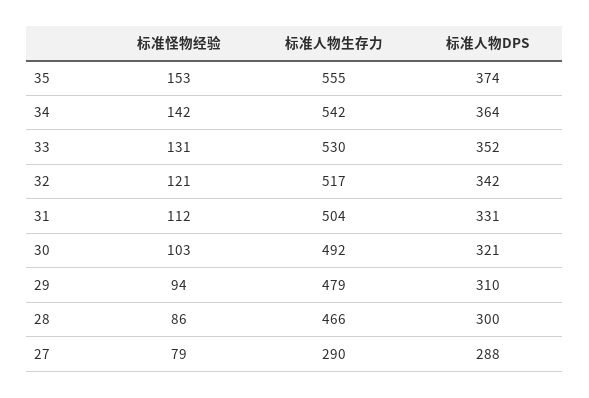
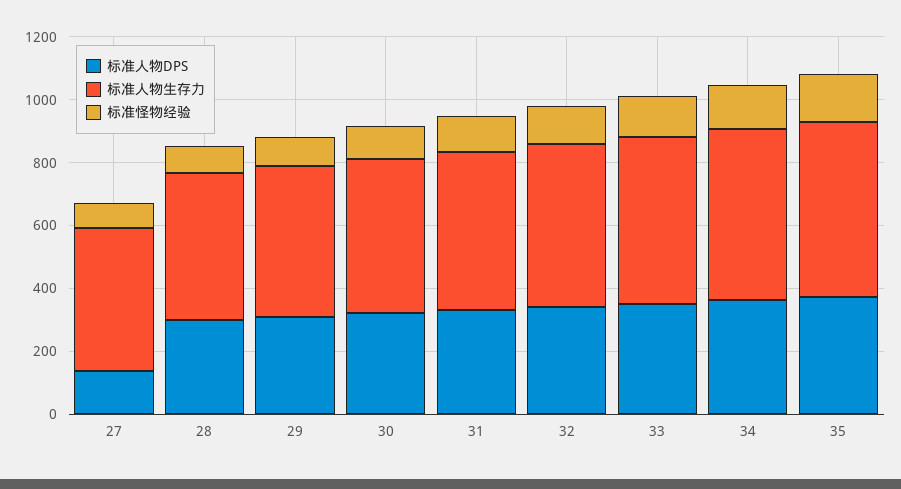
标准人物生存力, 27: 290 -> 450
标准人物DPS, 27: 288 -> 150

